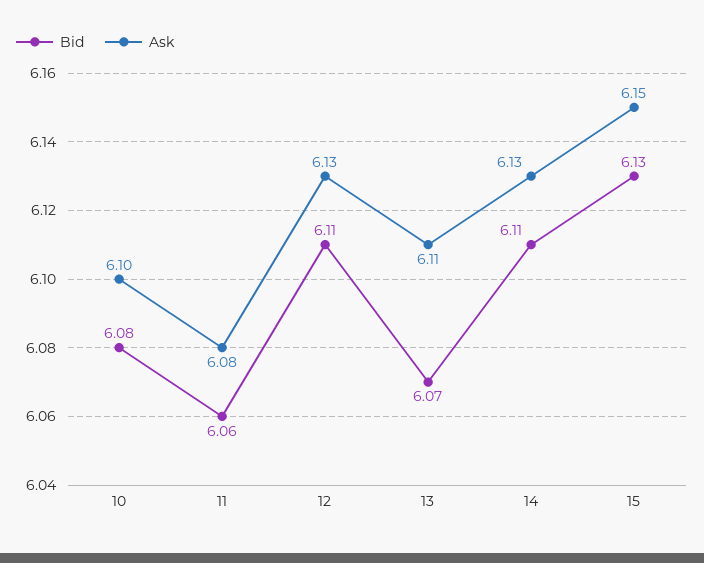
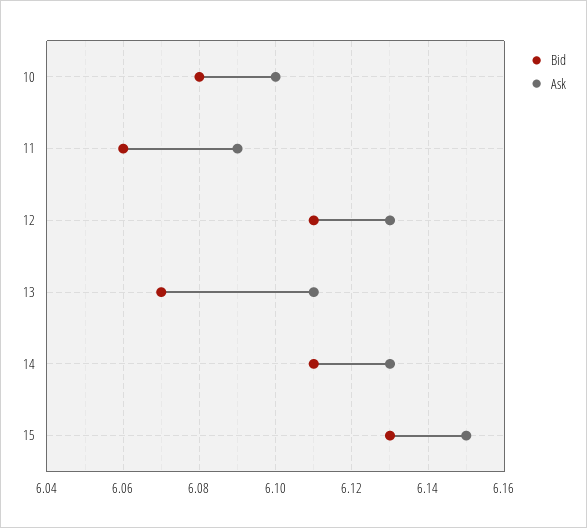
Ask, 11: 6.08 -> 6.09

